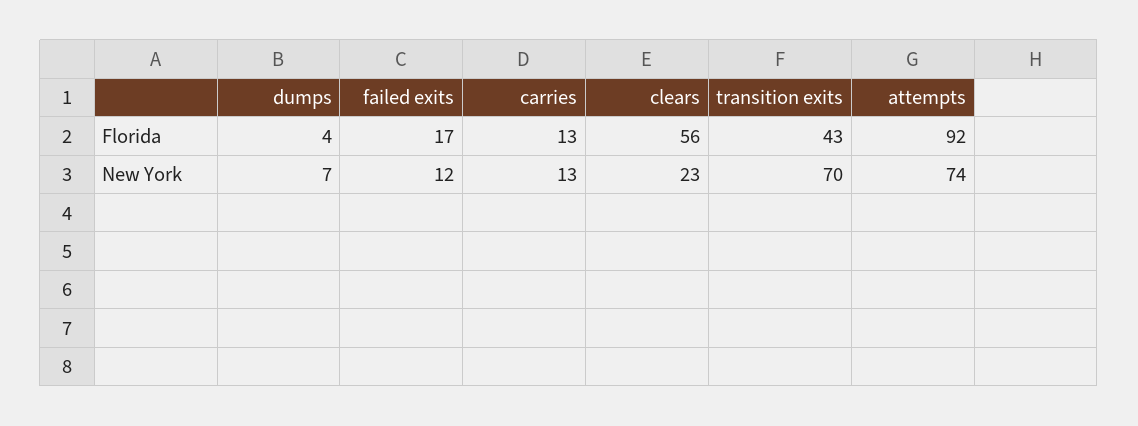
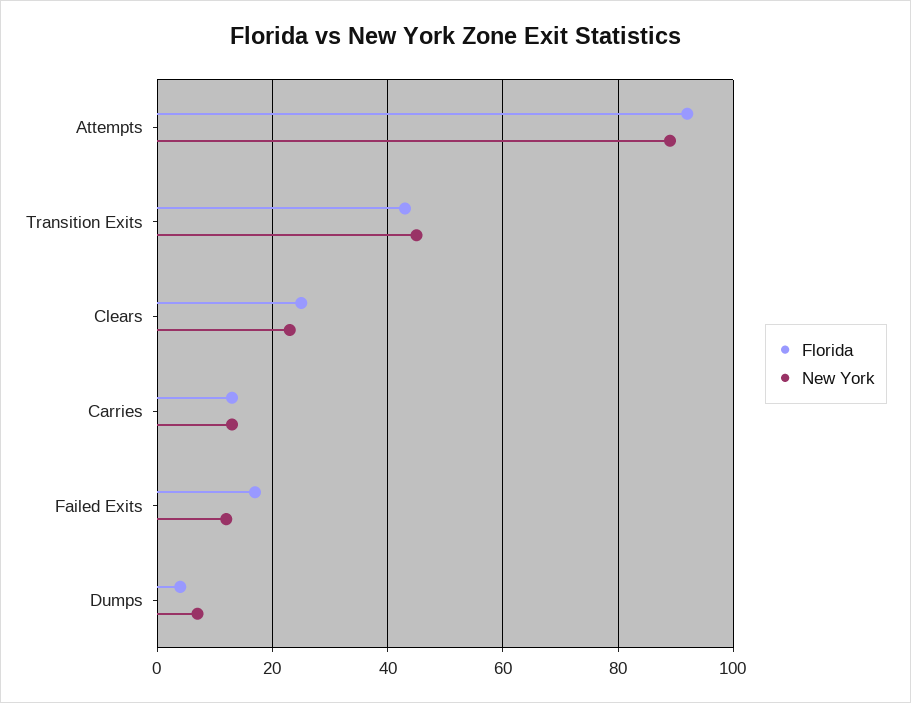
Florida, clears: 56 -> 25
New York, transition exits: 70 -> 45
New York, attempts: 74 -> 90

